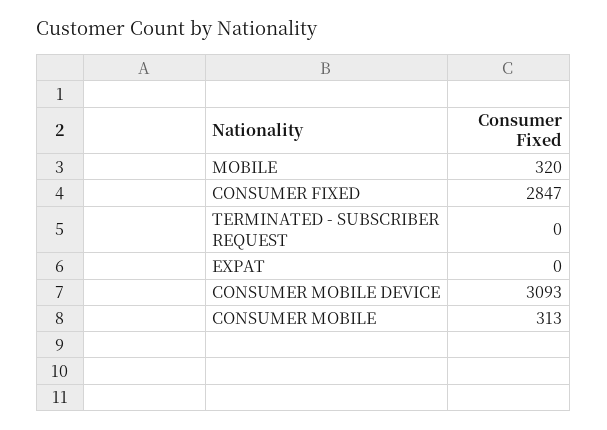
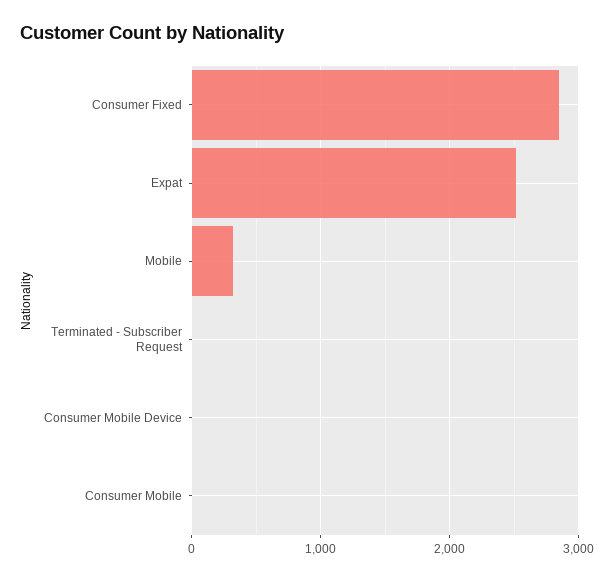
EXPAT: 0 -> 2500
CONSUMER MOBILE DEVICE: 3093 -> 0
CONSUMER MOBILE: 313 -> 0

